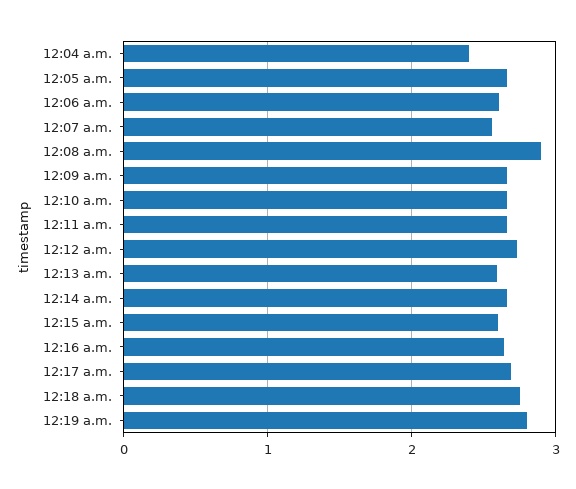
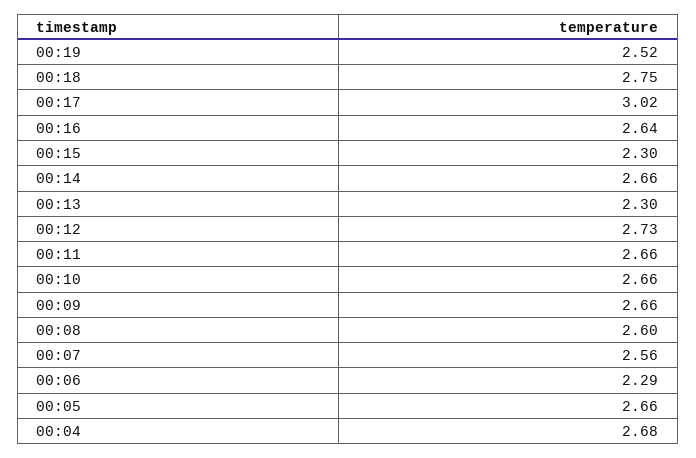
12:04 a.m.: 2.4 -> 2.68
12:06 a.m.: 2.6 -> 2.29
12:08 a.m.: 2.9 -> 2.6
12:13 a.m.: 2.6 -> 2.3
12:15 a.m.: 2.6 -> 2.3
12:17 a.m.: 2.7 -> 3.02
12:19 a.m.: 2.8 -> 2.52

